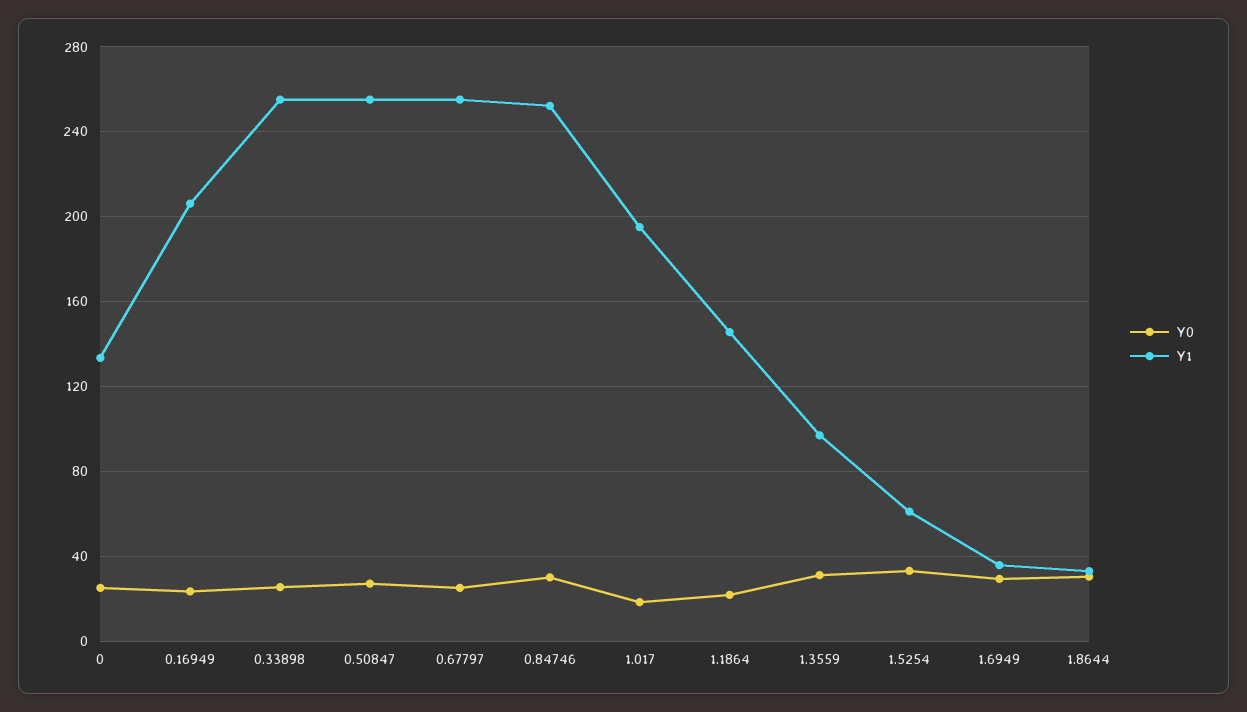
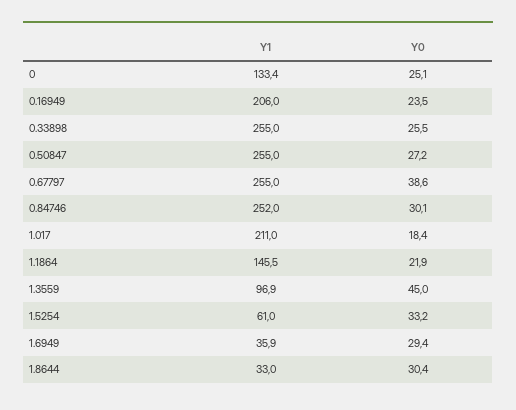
Y0, 0.67797: 25 -> 38.6
Y1, 1.017: 195 -> 211
Y0, 1.3559: 30 -> 45

